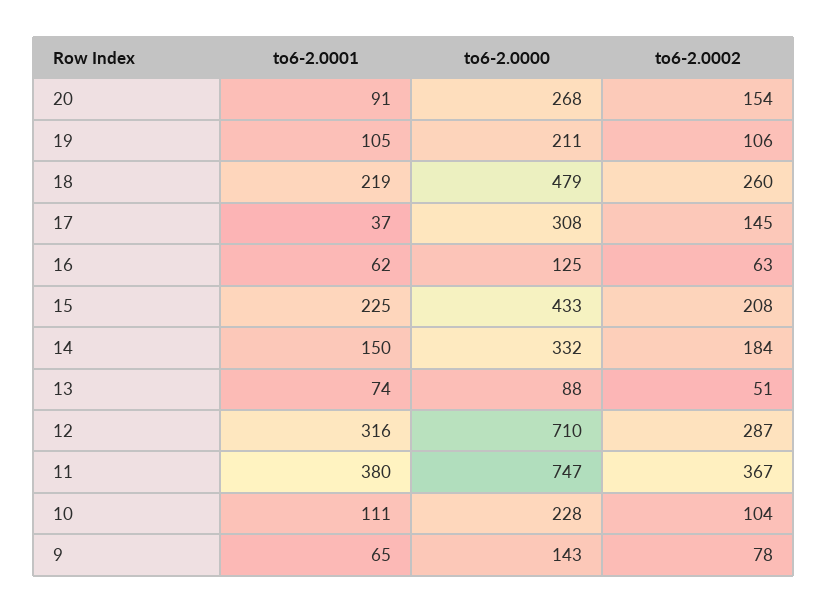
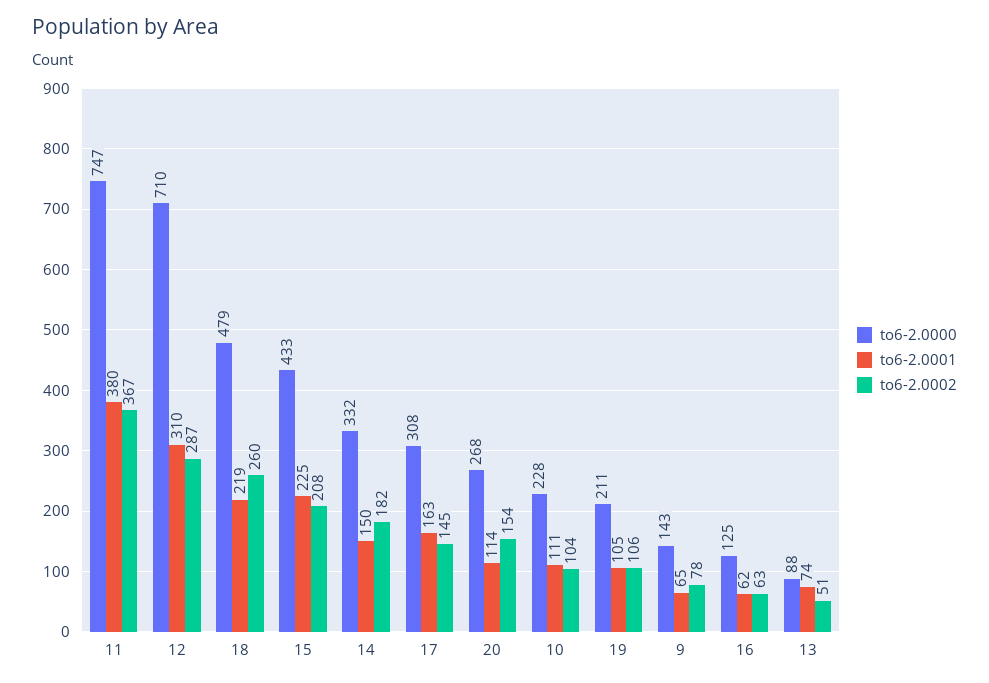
to6-2.0001, 20: 91 -> 114
to6-2.0001, 17: 37 -> 163
to6-2.0002, 14: 184 -> 182
to6-2.0001, 12: 316 -> 310

